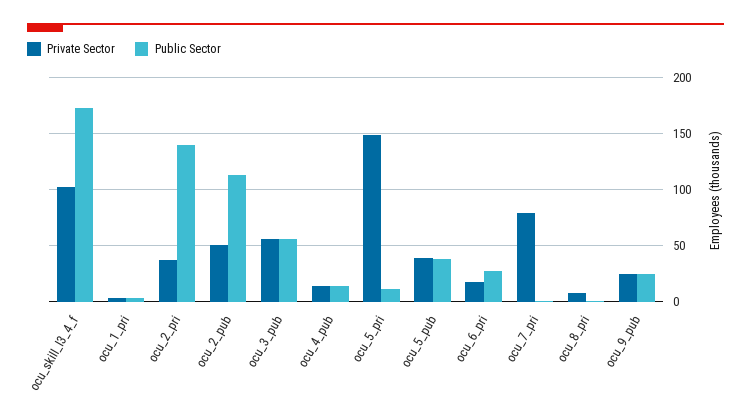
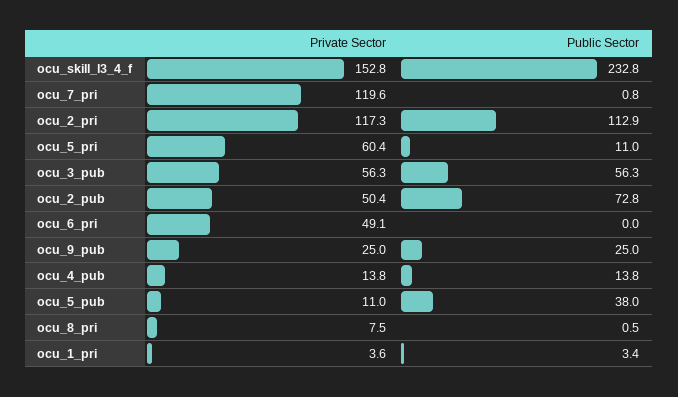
Private Sector, ocu_skill_l3_4_f: 100 -> 152.8
Public Sector, ocu_skill_l3_4_f: 170 -> 232.8
Private Sector, ocu_2_pri: 40 -> 117.3
Public Sector, ocu_2_pri: 140 -> 112.9
Public Sector, ocu_2_pub: 110 -> 72.8
Private Sector, ocu_5_pri: 150 -> 60.4
Private Sector, ocu_5_pub: 40 -> 11
Private Sector, ocu_6_pri: 20 -> 49.1
Public Sector, ocu_6_pri: 30 -> 0
Private Sector, ocu_7_pri: 80 -> 119.6

